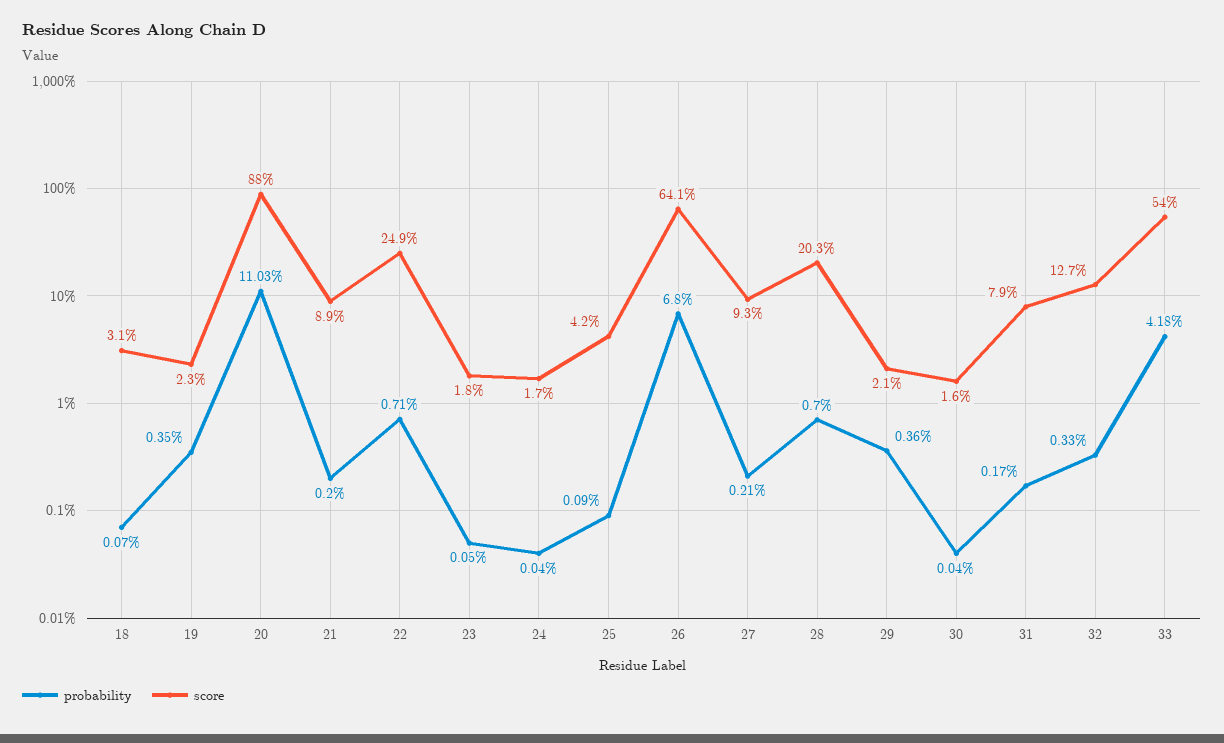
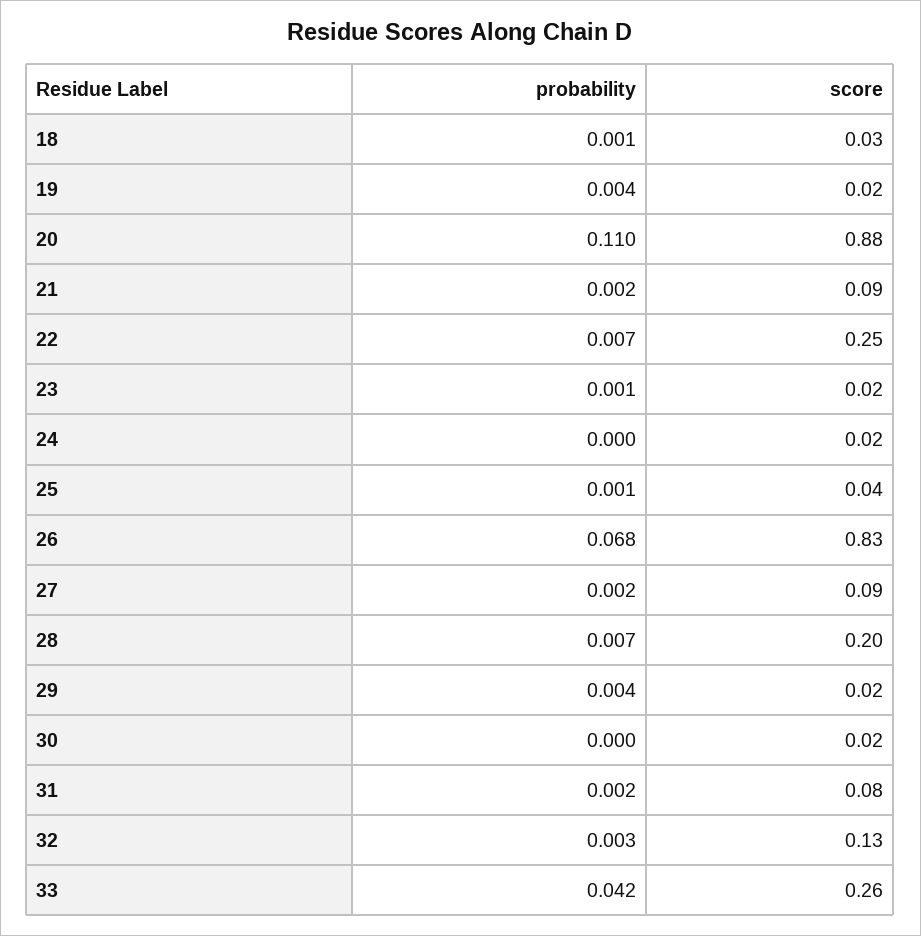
score, 26: 0.641 -> 0.83
score, 33: 0.54 -> 0.26

